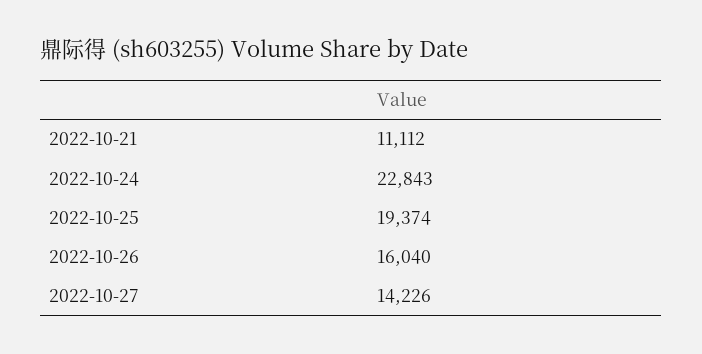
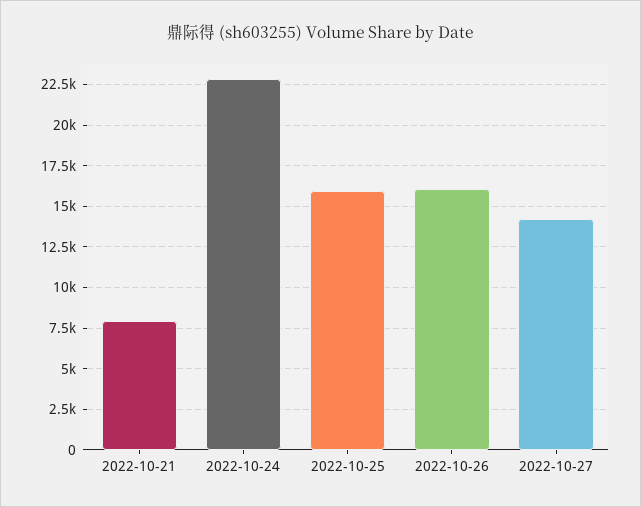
2022-10-21: 11112 -> 8000
2022-10-25: 19374 -> 16000

